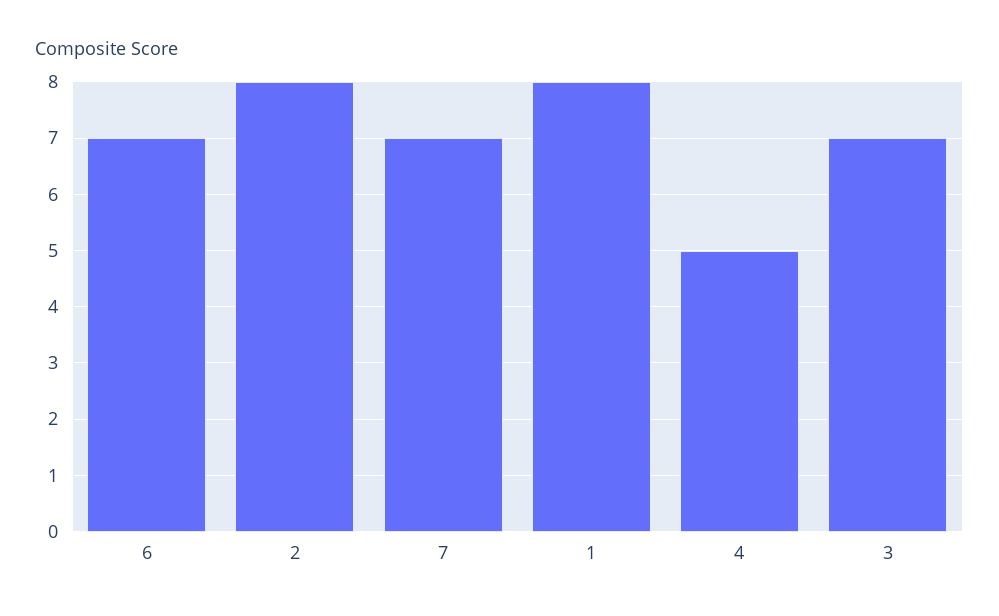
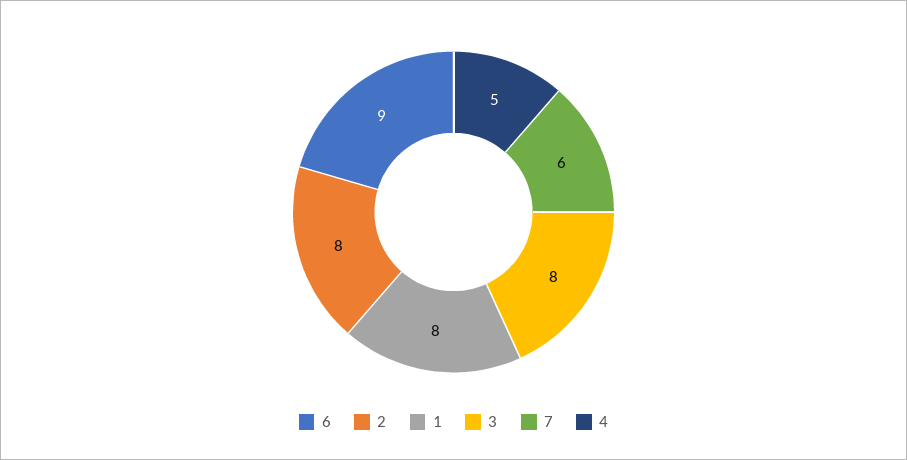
6: 7 -> 9
7: 7 -> 6
3: 7 -> 8

